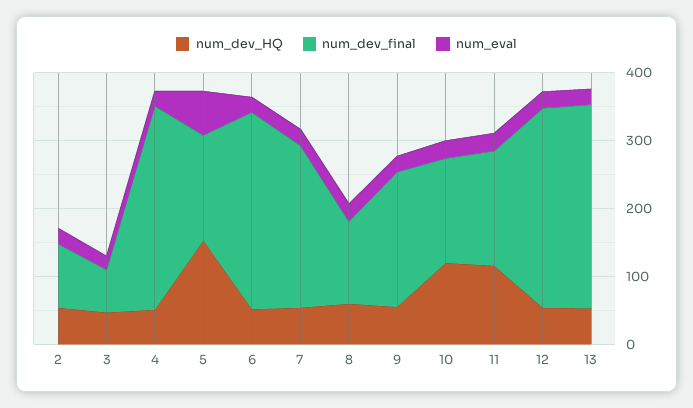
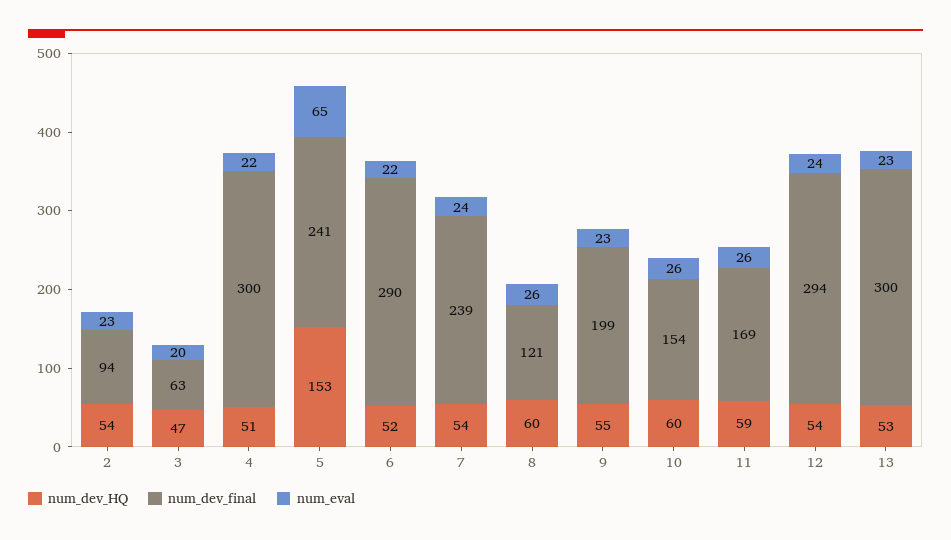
num_dev_final, 5: 160 -> 241
num_dev_HQ, 10: 120 -> 60
num_dev_HQ, 11: 120 -> 59

